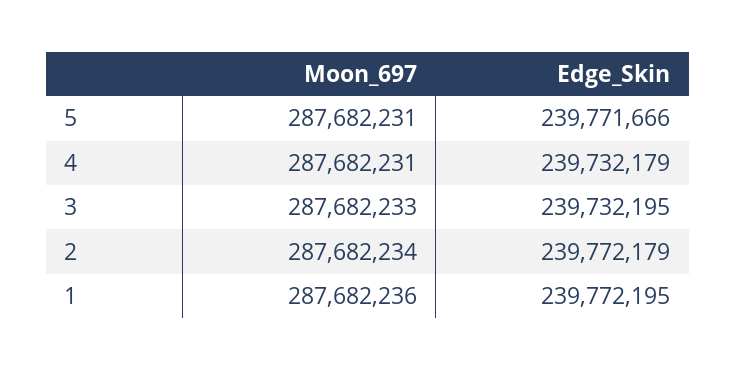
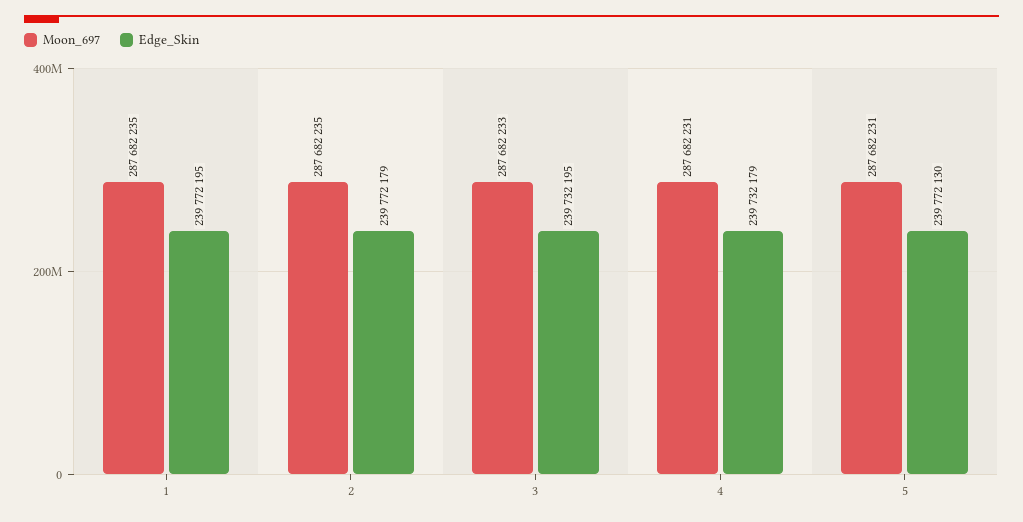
Edge_Skin, 5: 239771666 -> 239772130
Moon_697, 2: 287682234 -> 287682235
Moon_697, 1: 287682236 -> 287682235

